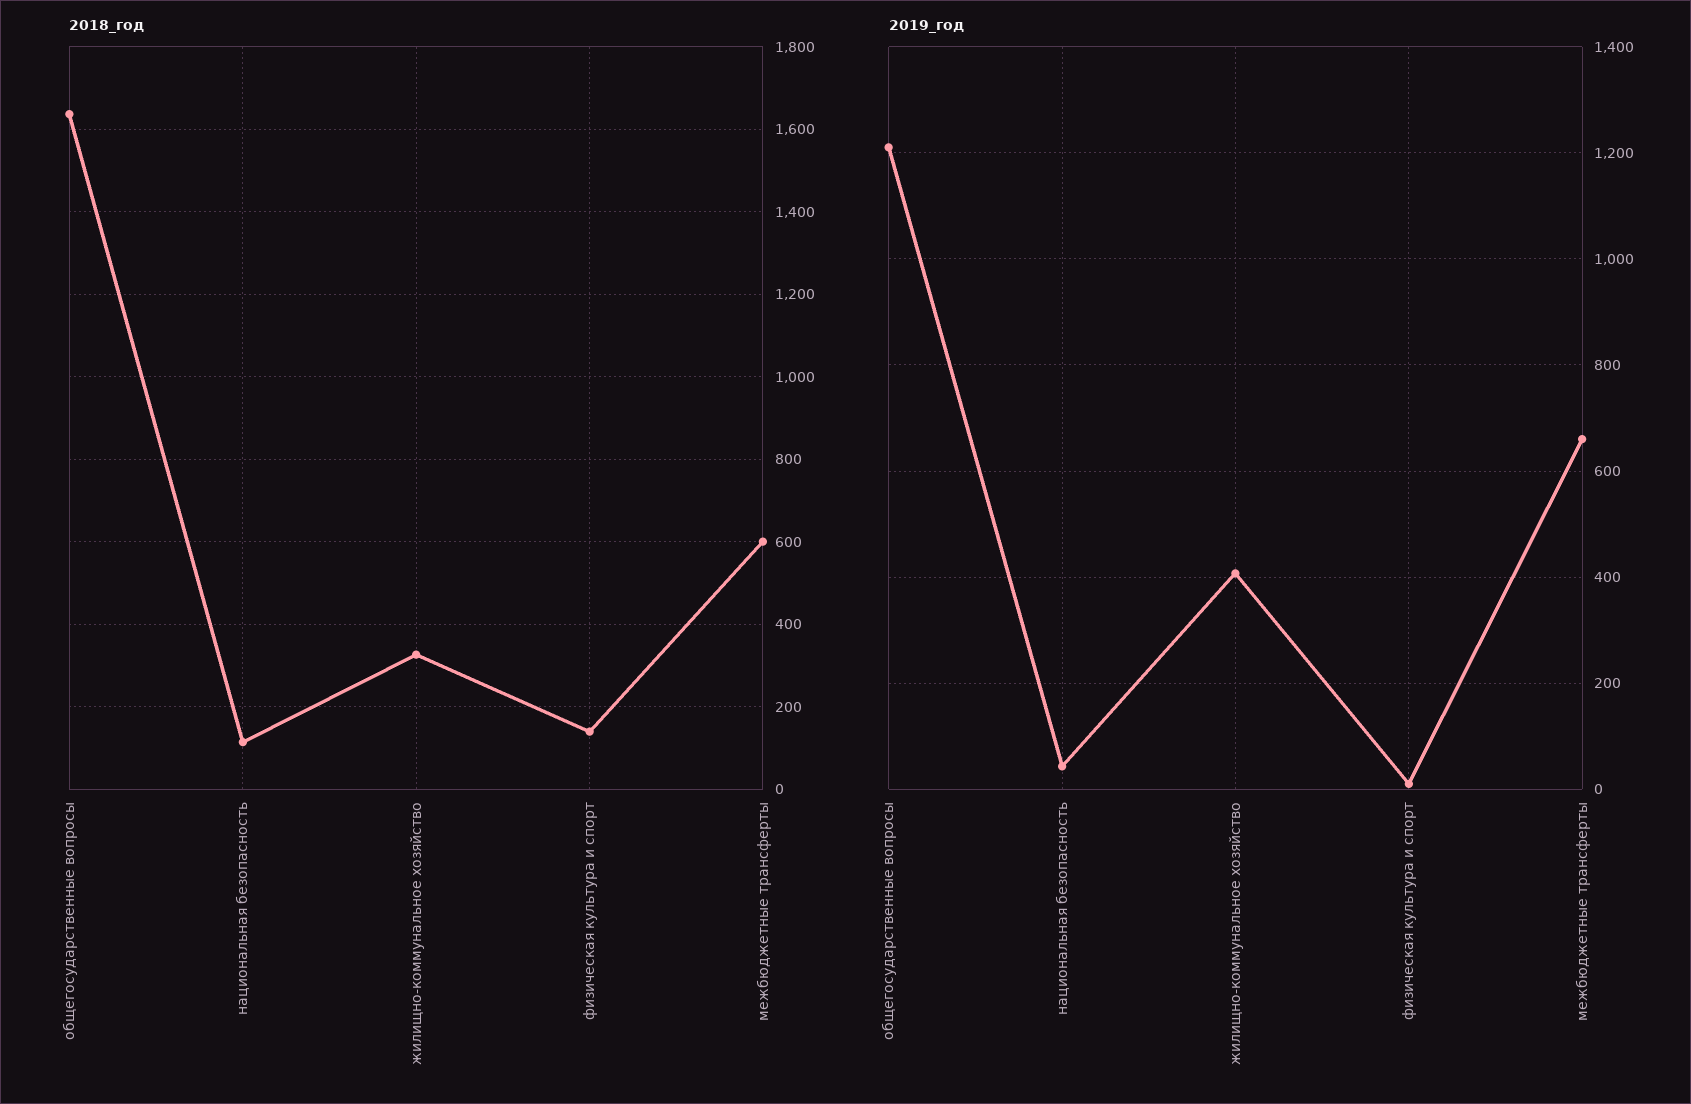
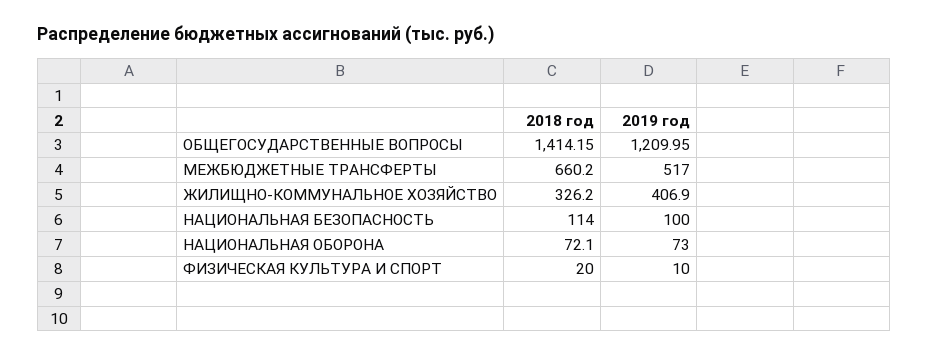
2018_год, общегосударственные вопросы: 1640 -> 1414.15
2018_год, физическая культура и спорт: 140 -> 20
2018_год, межбюджетные трансферты: 600 -> 660.2
2019_год, национальная безопасность: 40 -> 100
2019_год, межбюджетные трансферты: 660 -> 517
2018_год, НАЦИОНАЛЬНАЯ ОБОРОНА: none -> 72.1
2019_год, НАЦИОНАЛЬНАЯ ОБОРОНА: none -> 73

